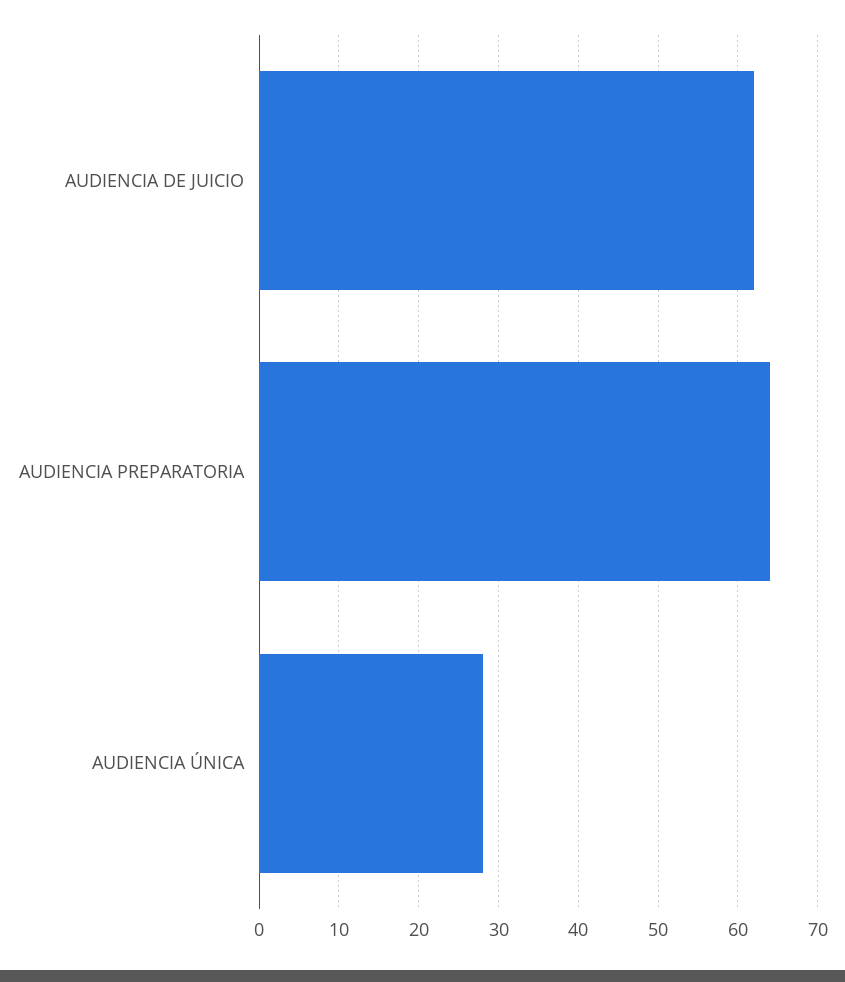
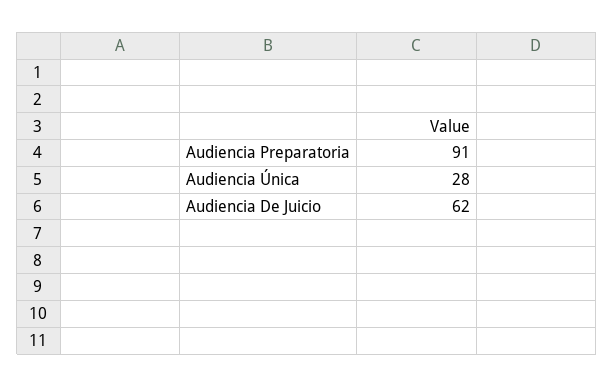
AUDIENCIA PREPARATORIA: 64 -> 91

